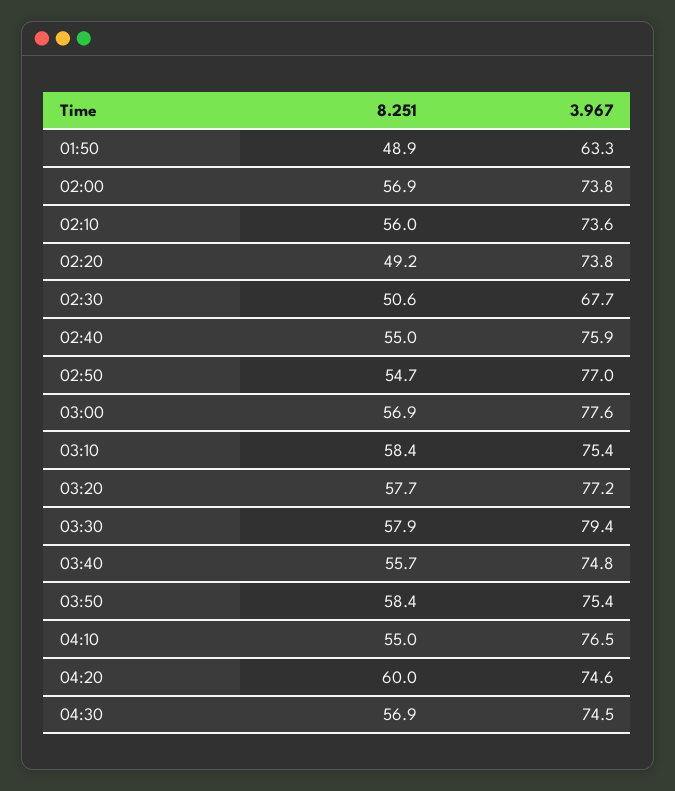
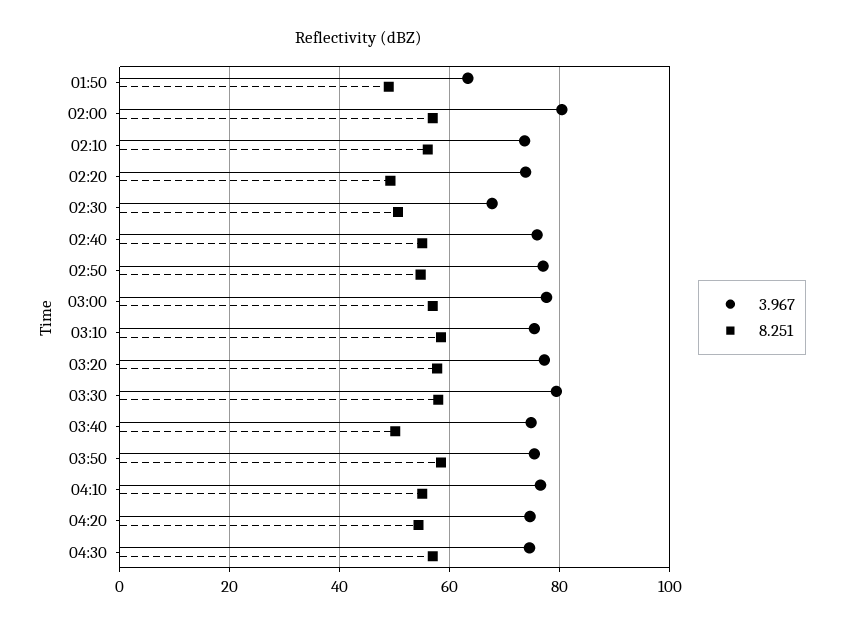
3.967, 02:00: 73.8 -> 80
8.251, 03:40: 55.7 -> 50
8.251, 04:20: 60 -> 54

